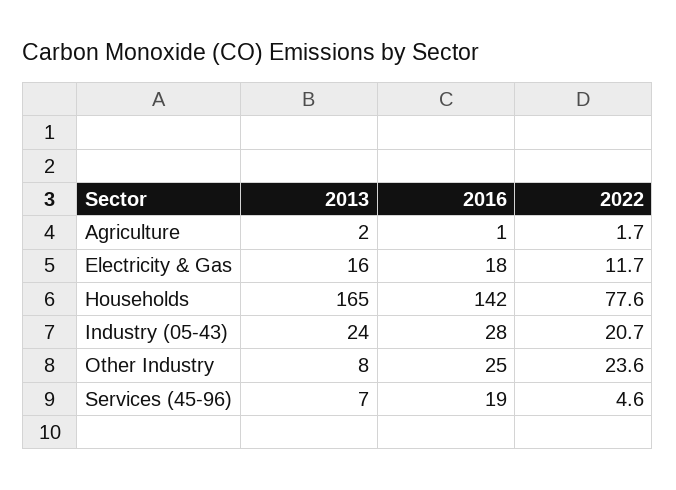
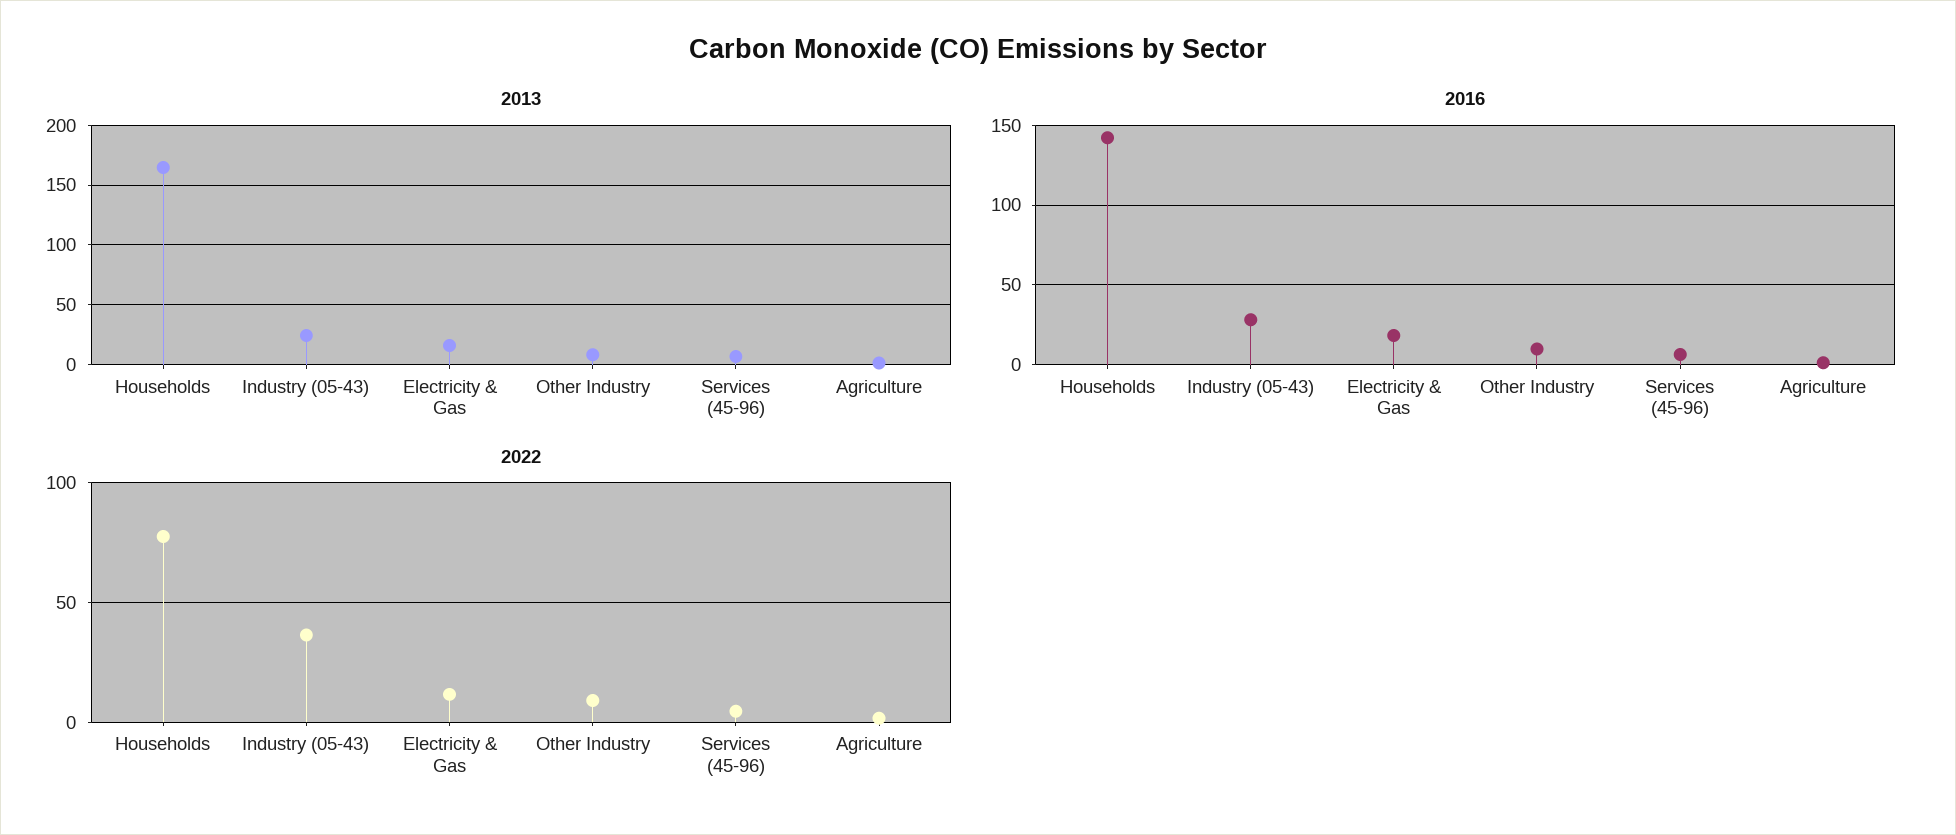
2022, Industry (05-43): 20.7 -> 35
2016, Other Industry: 25 -> 10
2022, Other Industry: 23.6 -> 10
2016, Services (45-96): 19 -> 5

